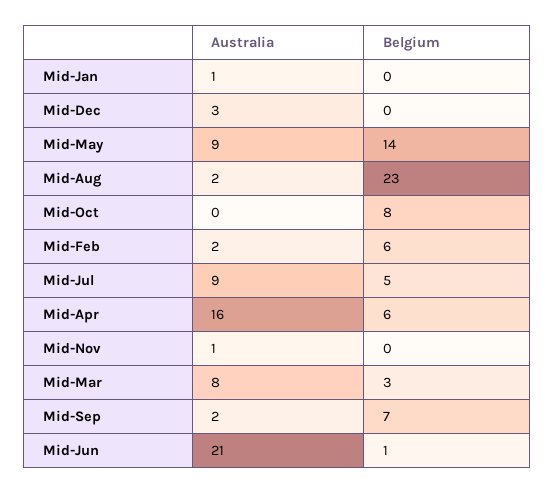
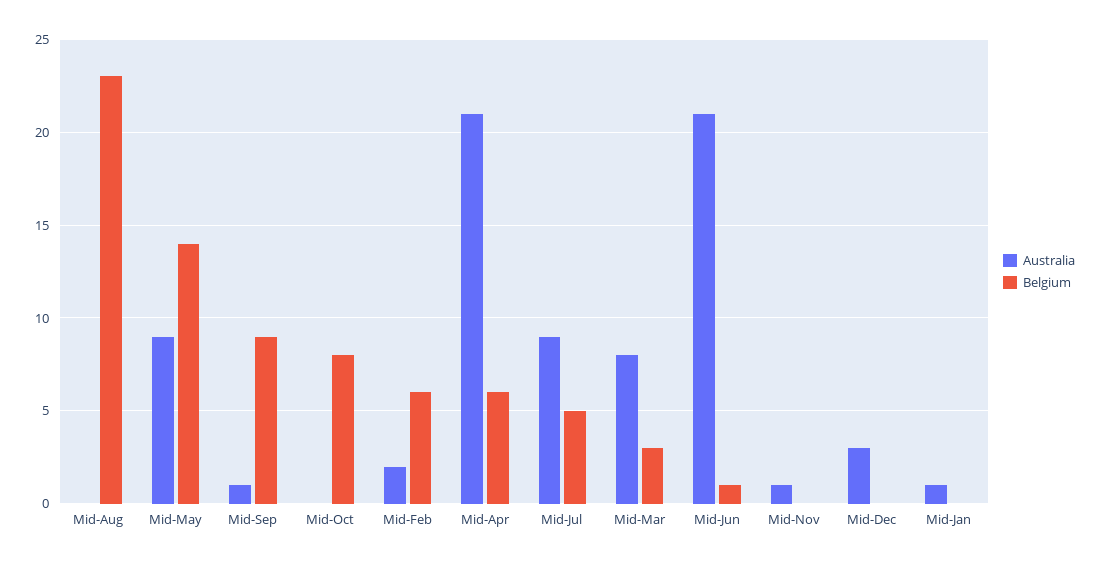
Australia, Mid-Aug: 2 -> 0
Australia, Mid-Apr: 16 -> 21
Australia, Mid-Sep: 2 -> 1
Belgium, Mid-Sep: 7 -> 9

